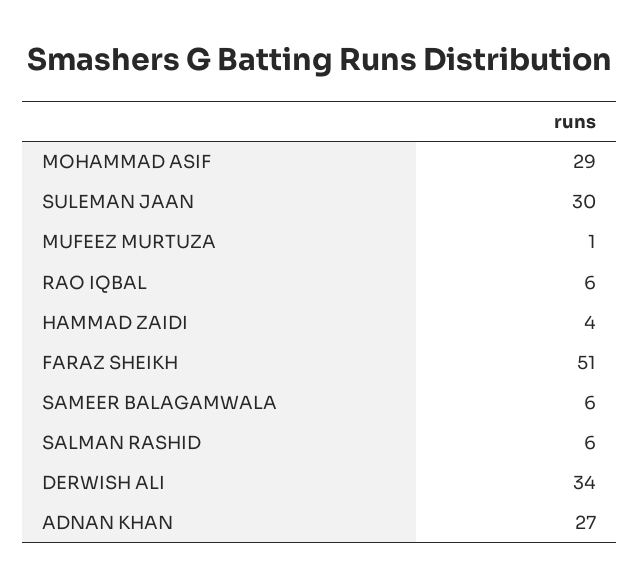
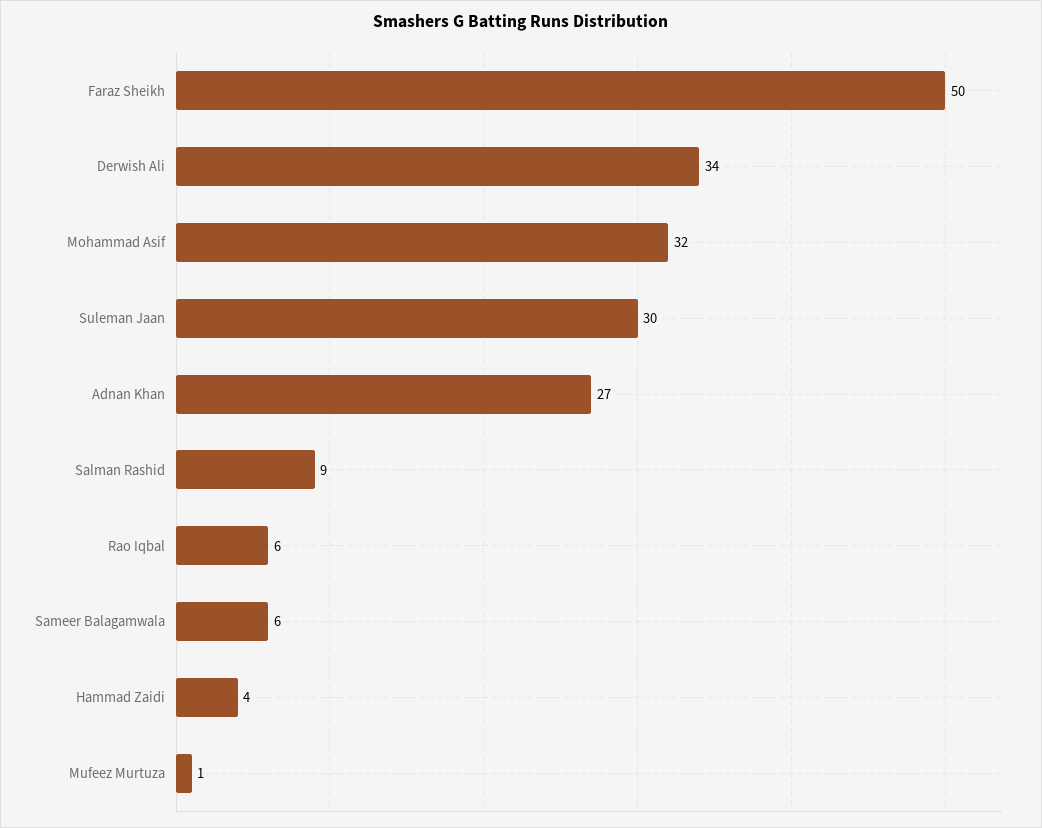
MOHAMMAD ASIF: 29 -> 32
FARAZ SHEIKH: 51 -> 50
SALMAN RASHID: 6 -> 9

